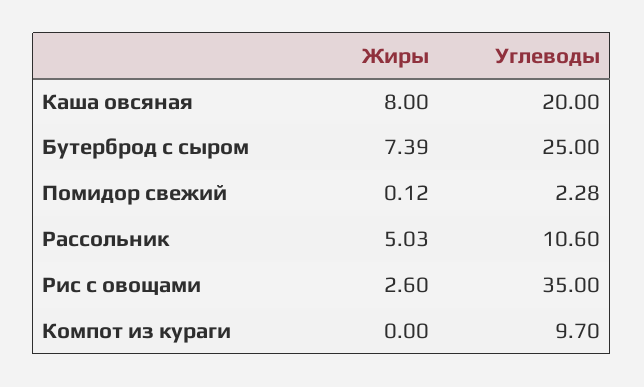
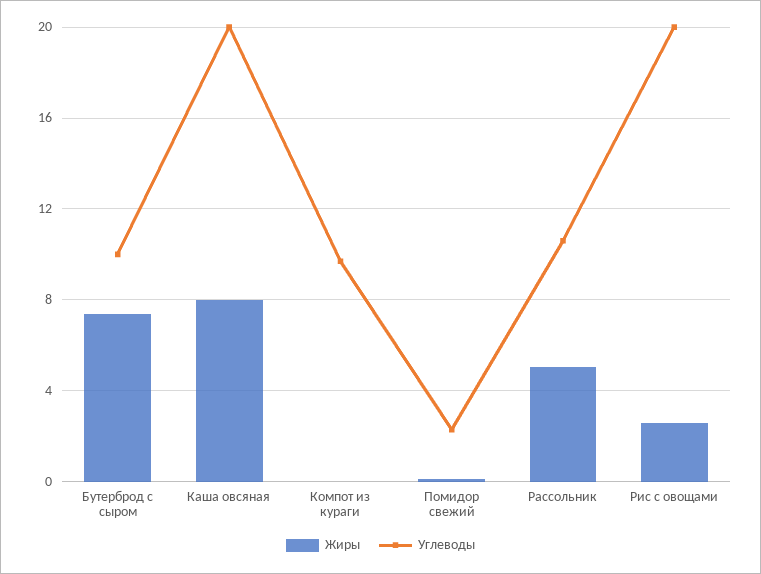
Углеводы, Бутерброд с сыром: 25 -> 10
Углеводы, Рис с овощами: 35 -> 20

